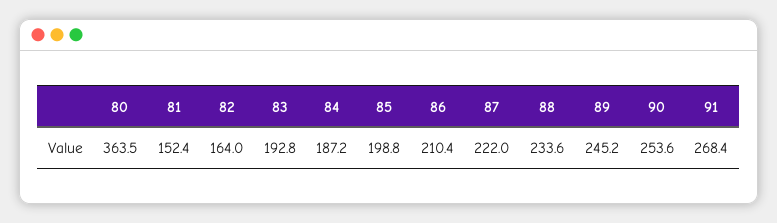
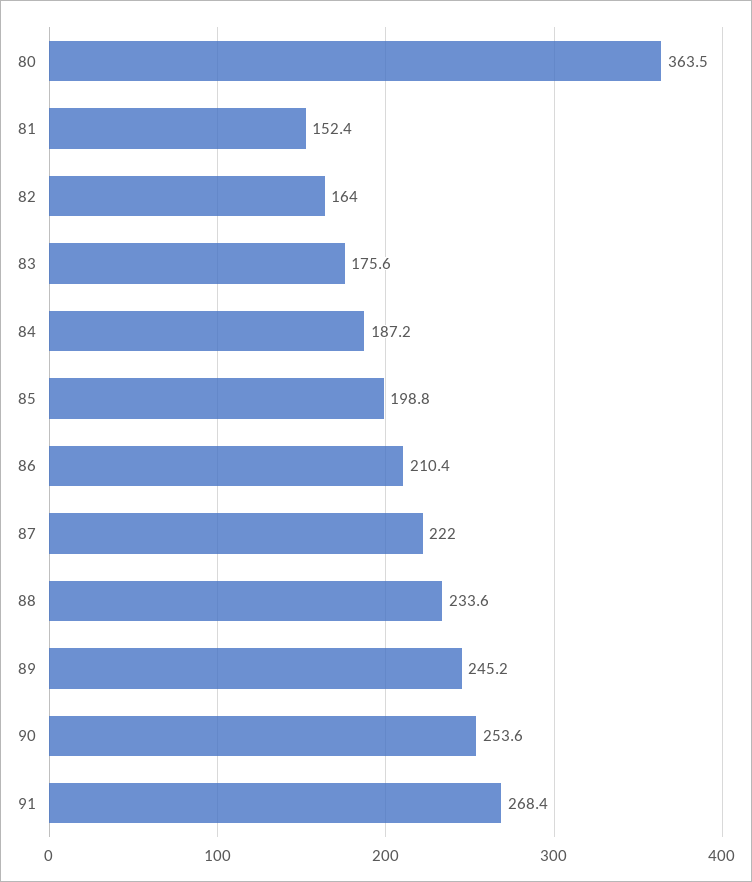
83: 192.8 -> 175.6

